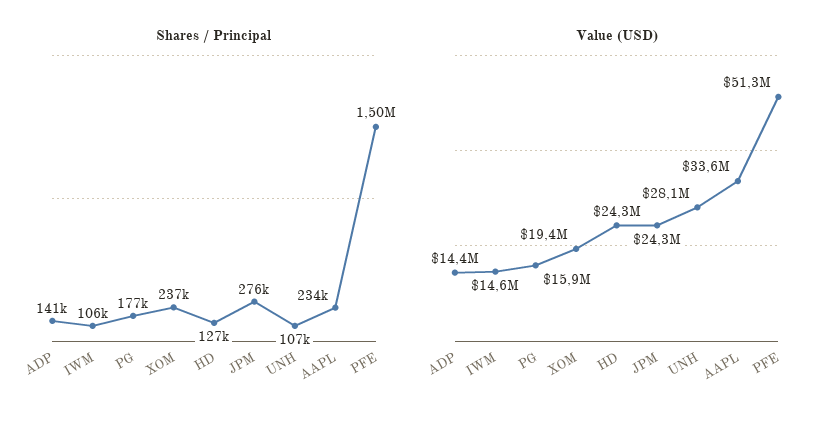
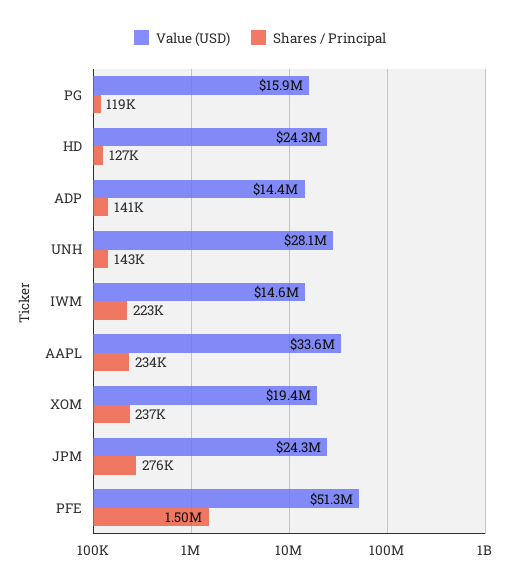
Shares / Principal, IWM: 106000 -> 223000
Shares / Principal, PG: 177000 -> 119000
Shares / Principal, UNH: 107000 -> 143000

